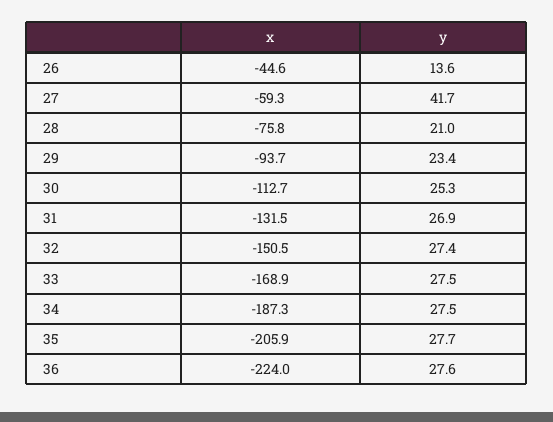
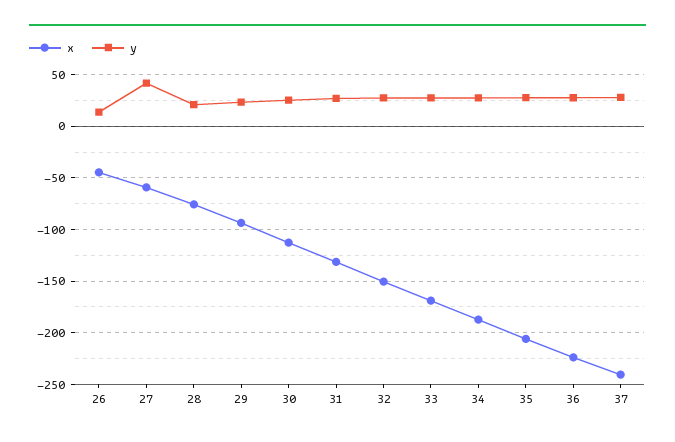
x, 37: none -> -240
y, 37: none -> 30

